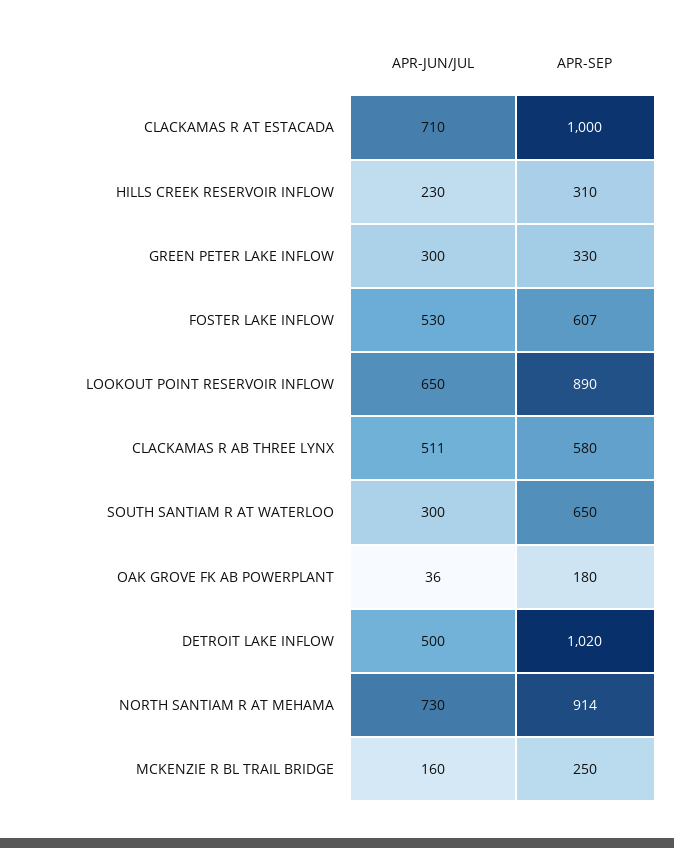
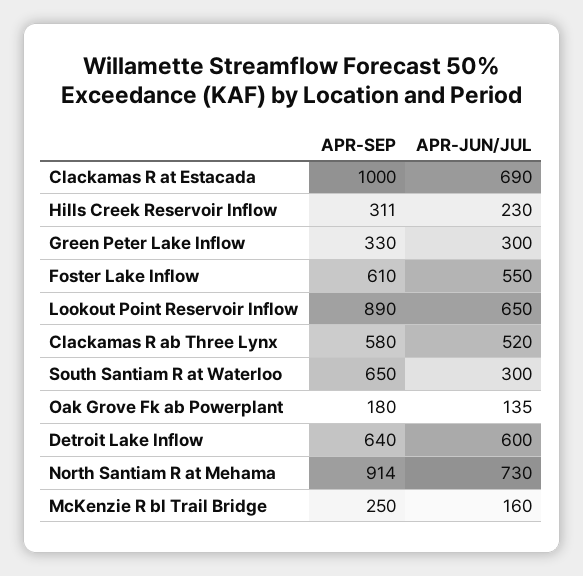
APR-JUN/JUL, CLACKAMAS R AT ESTACADA: 710 -> 690
APR-SEP, HILLS CREEK RESERVOIR INFLOW: 310 -> 311
APR-JUN/JUL, FOSTER LAKE INFLOW: 530 -> 550
APR-SEP, FOSTER LAKE INFLOW: 607 -> 610
APR-JUN/JUL, CLACKAMAS R AB THREE LYNX: 511 -> 520
APR-JUN/JUL, OAK GROVE FK AB POWERPLANT: 36 -> 135
APR-JUN/JUL, DETROIT LAKE INFLOW: 500 -> 600
APR-SEP, DETROIT LAKE INFLOW: 1020 -> 640

